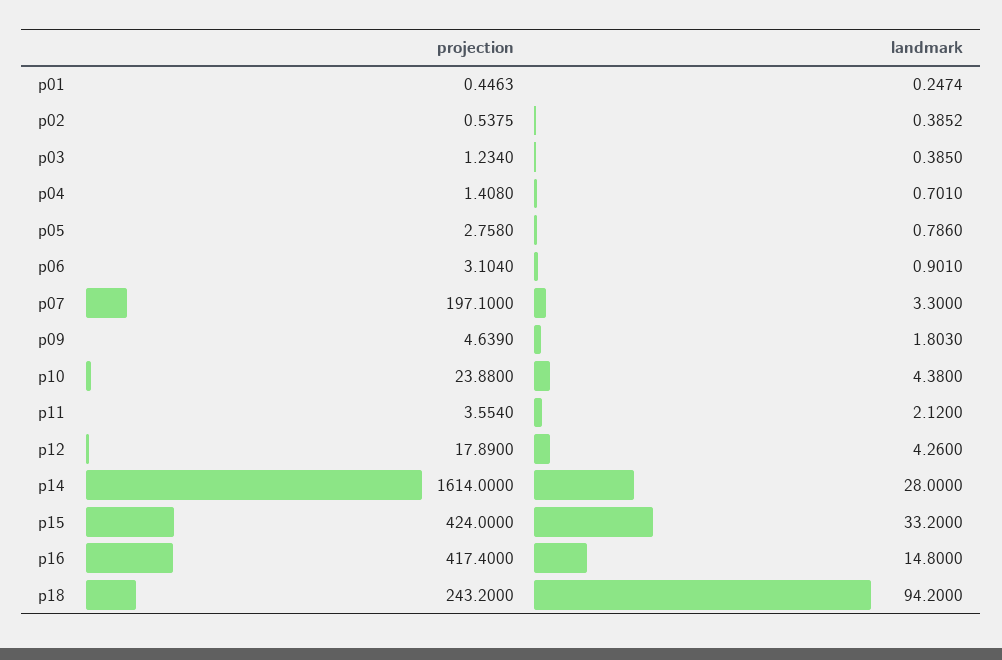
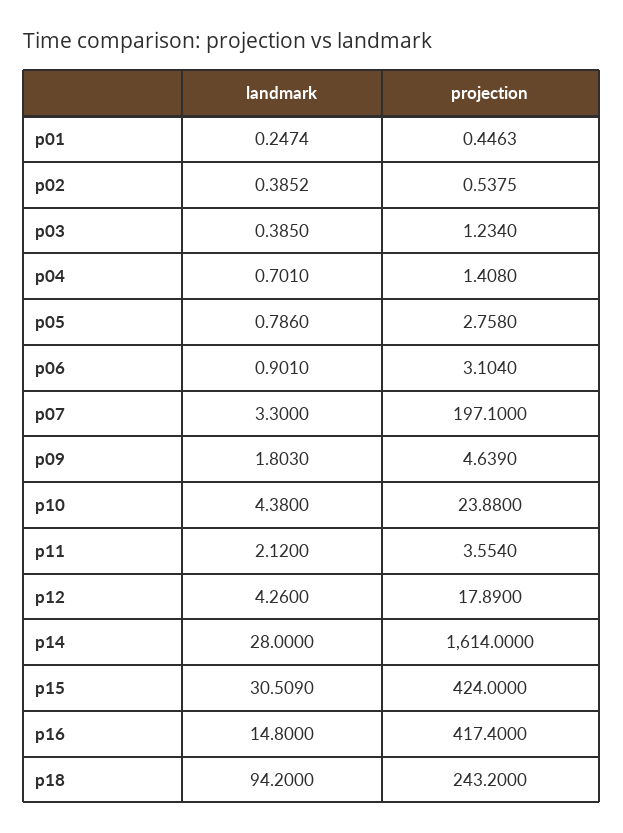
landmark, p15: 33.2 -> 30.509

